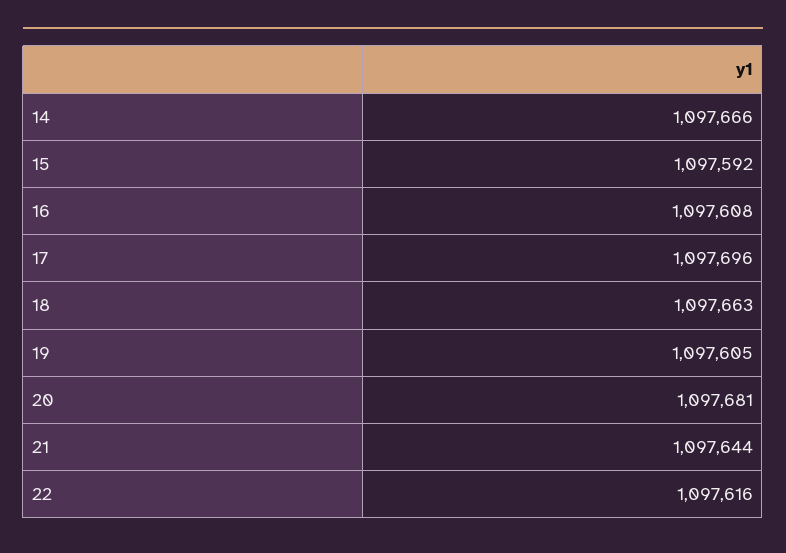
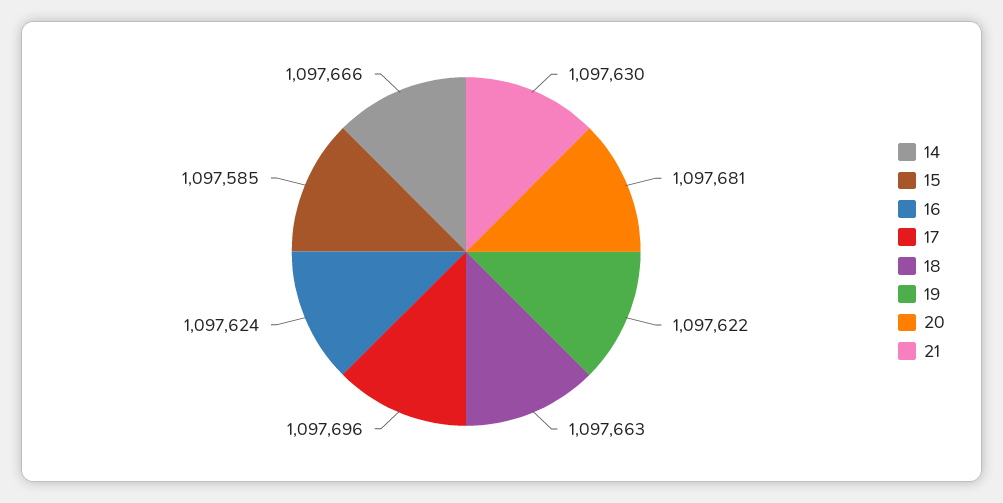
15: 1097592 -> 1097585
16: 1097608 -> 1097624
19: 1097605 -> 1097622
21: 1097644 -> 1097630
22: 1097616 -> none

